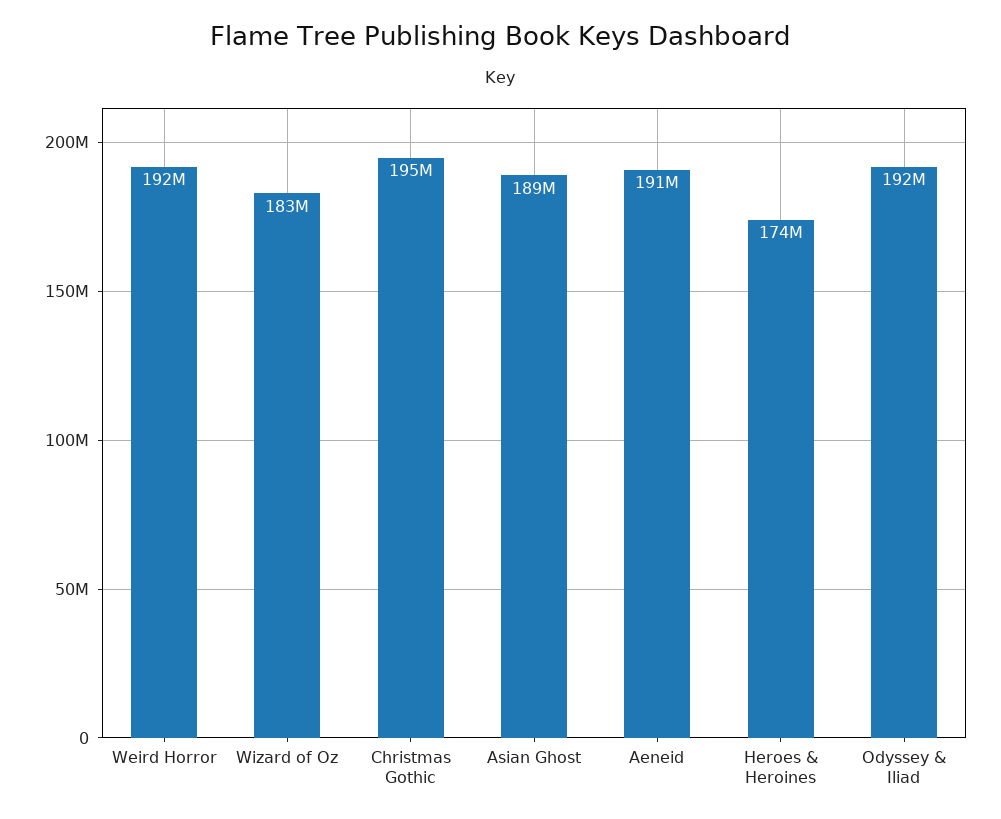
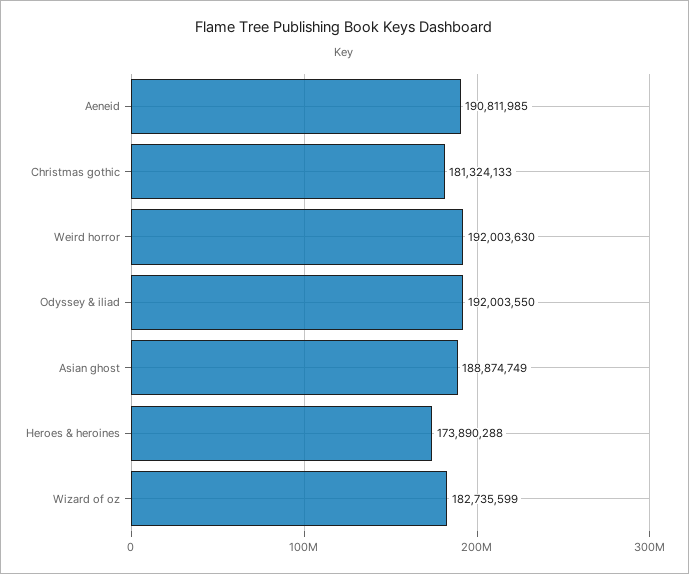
Christmas Gothic: 195000000 -> 181324133

